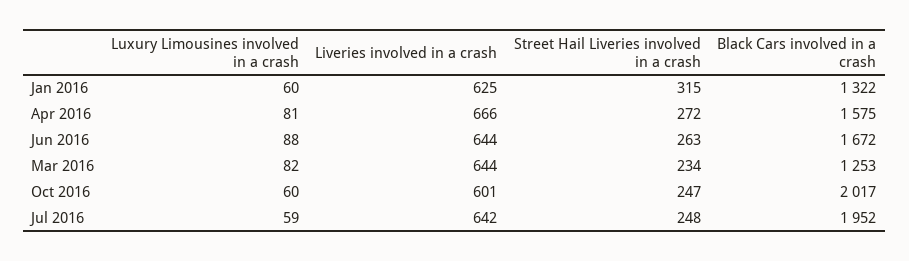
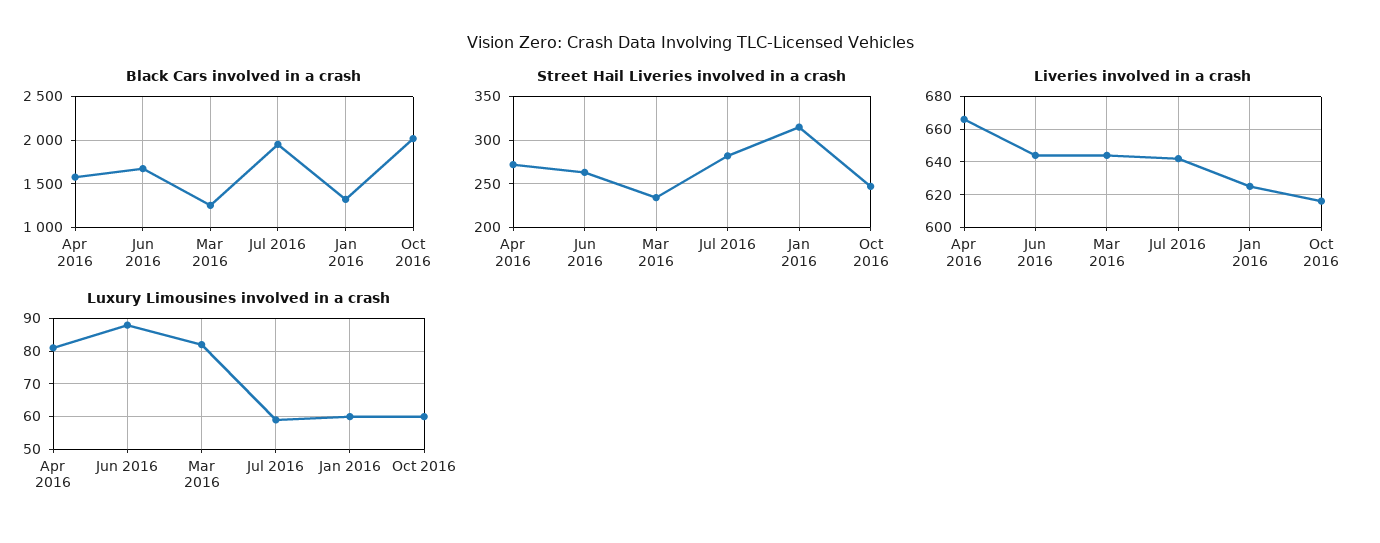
Liveries involved in a crash, Oct 2016: 601 -> 615
Street Hail Liveries involved in a crash, Jul 2016: 248 -> 280

